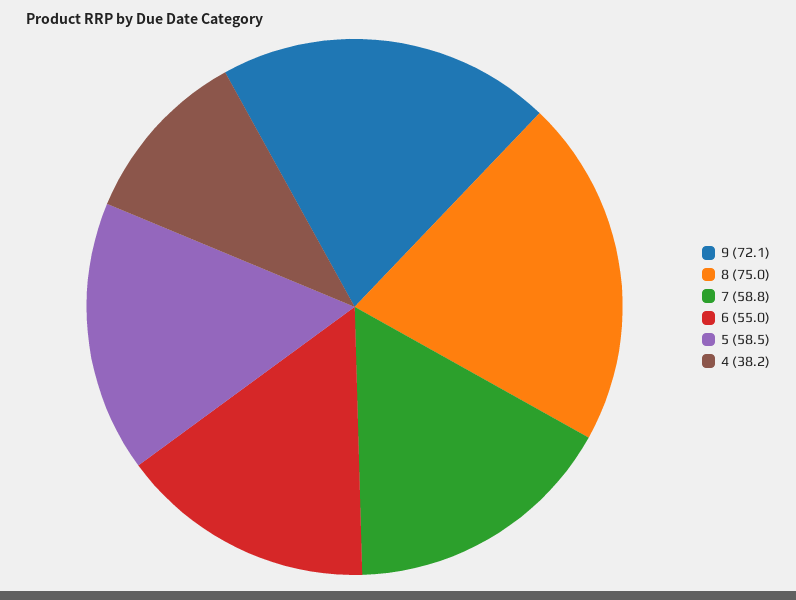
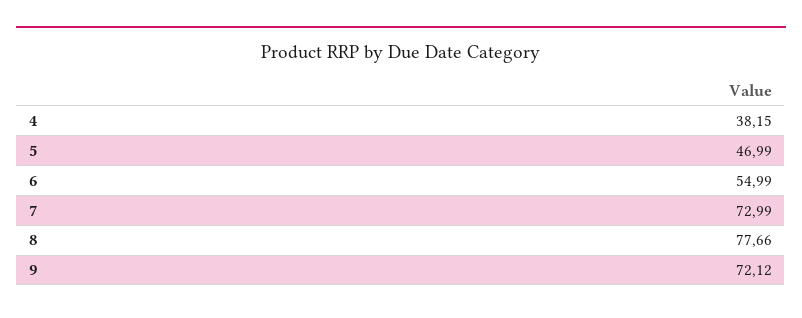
8: 75 -> 77.66
7: 58.8 -> 72.99
5: 58.5 -> 46.99

